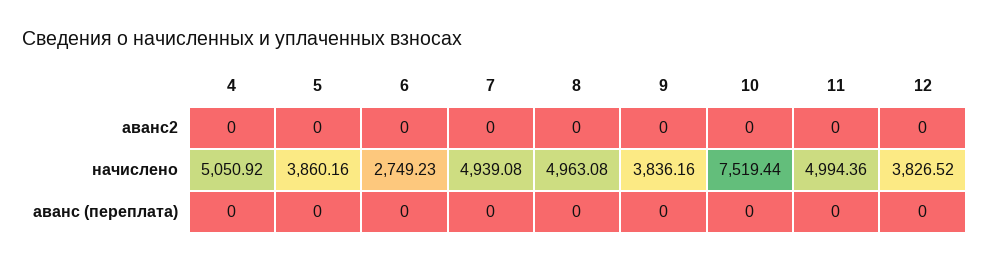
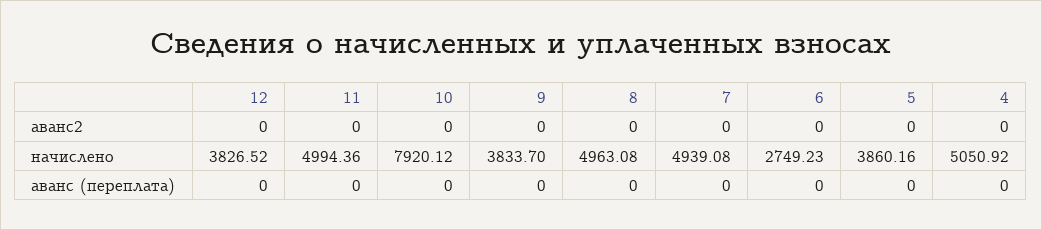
9, начислено: 3836.16 -> 3833.7
10, начислено: 7519.44 -> 7920.12

